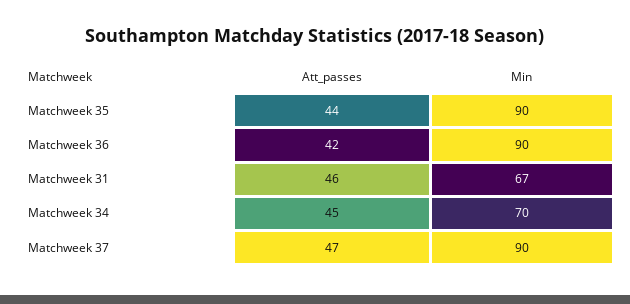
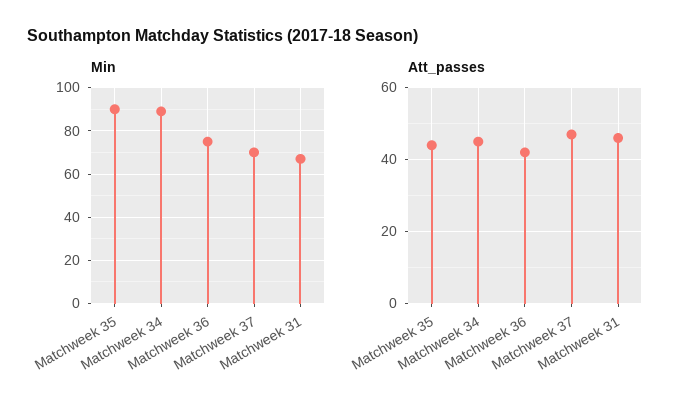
Min, Matchweek 36: 90 -> 75
Min, Matchweek 34: 70 -> 90
Min, Matchweek 37: 90 -> 70

